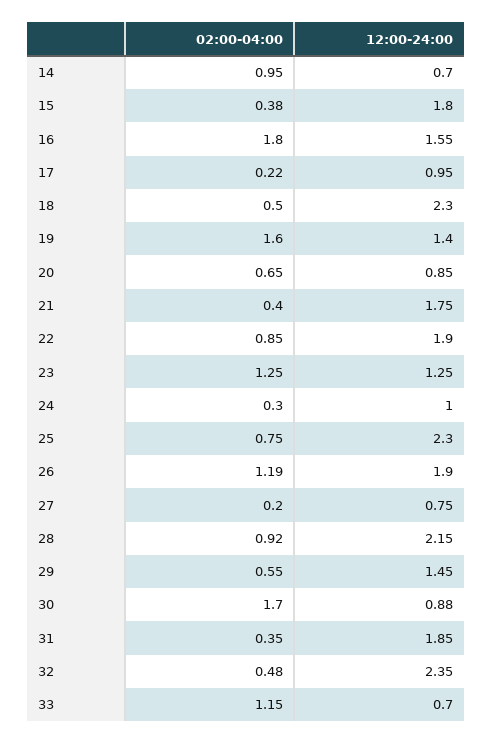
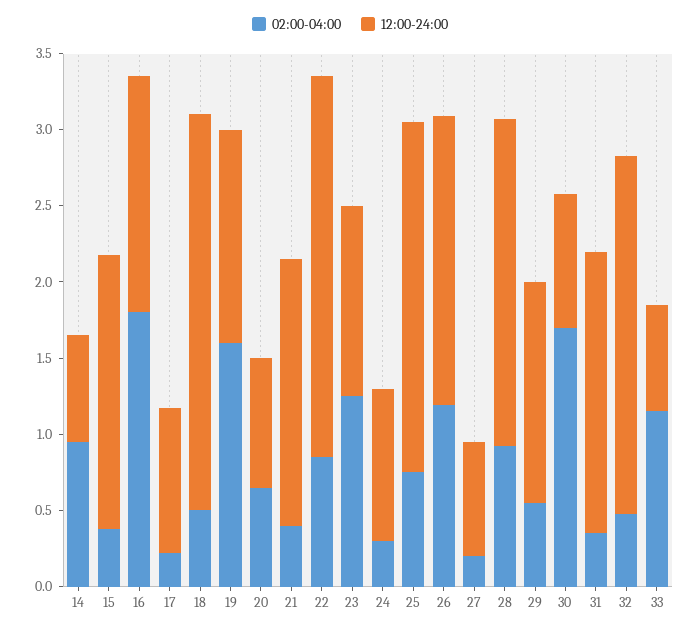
12:00-24:00, 18: 2.3 -> 2.6
12:00-24:00, 22: 1.9 -> 2.5

